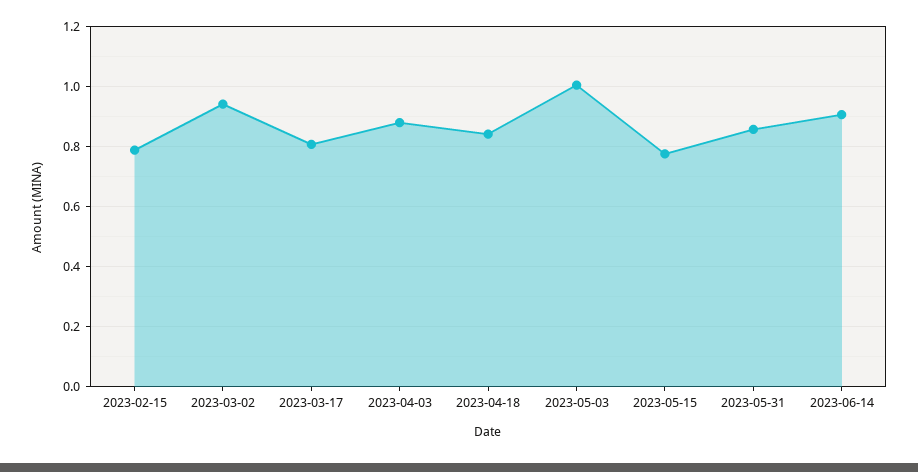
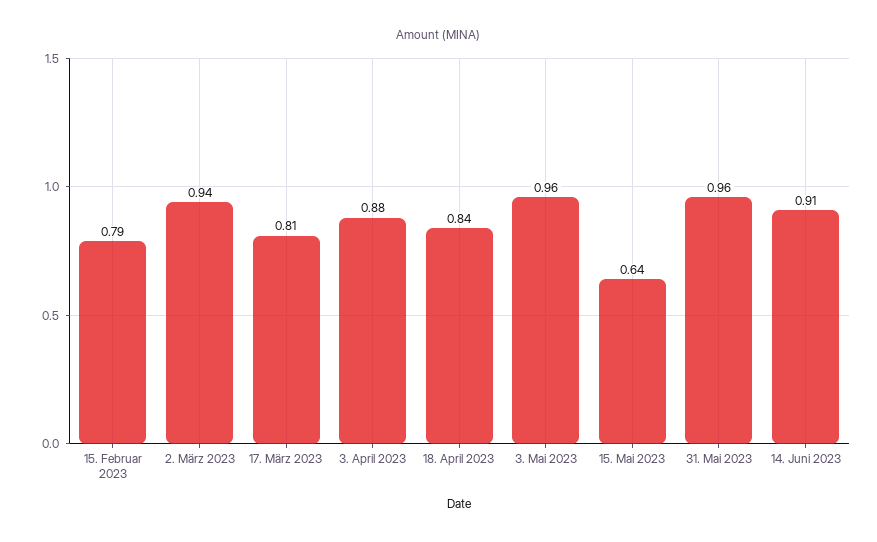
2023-05-03: 1 -> 0.96
2023-05-15: 0.78 -> 0.64
2023-05-31: 0.86 -> 0.96

